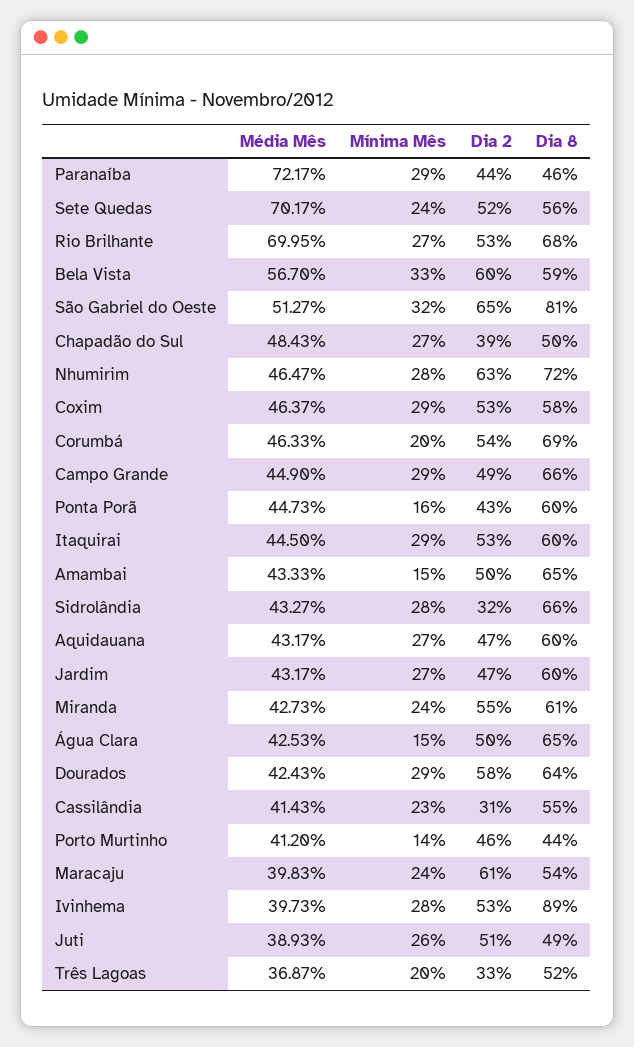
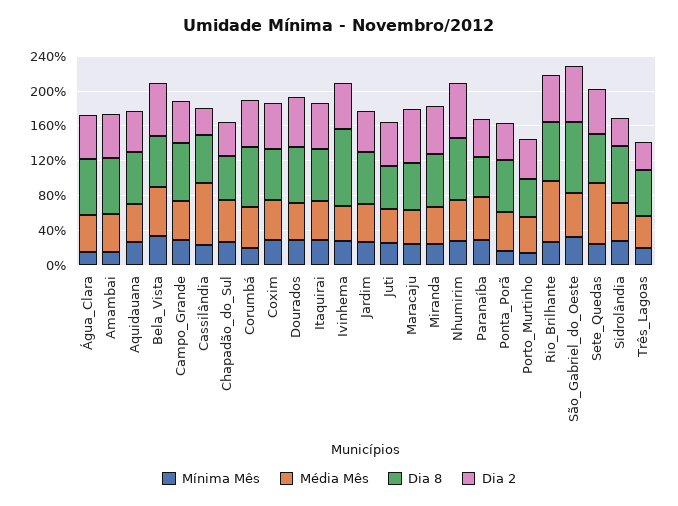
Média Mês, Paranaíba: 72.17 -> 50
Média Mês, Cassilândia: 41.43 -> 70

